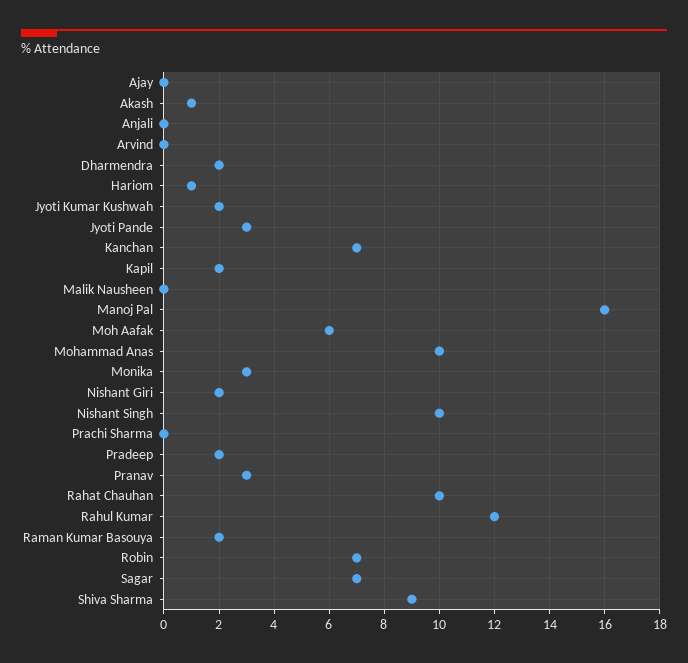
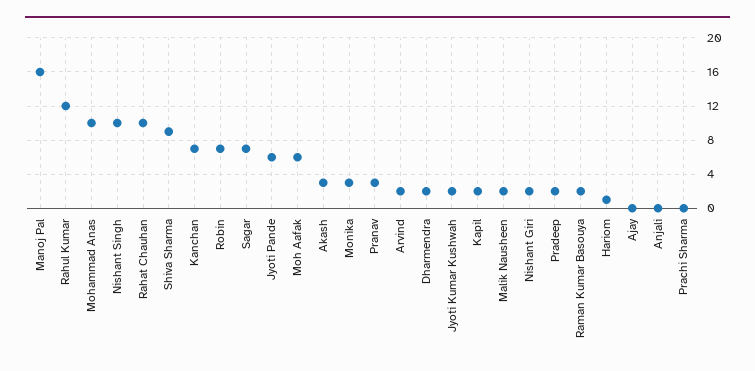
Akash: 1 -> 3
Arvind: 0 -> 2
Jyoti Pande: 3 -> 6
Malik Nausheen: 0 -> 2

